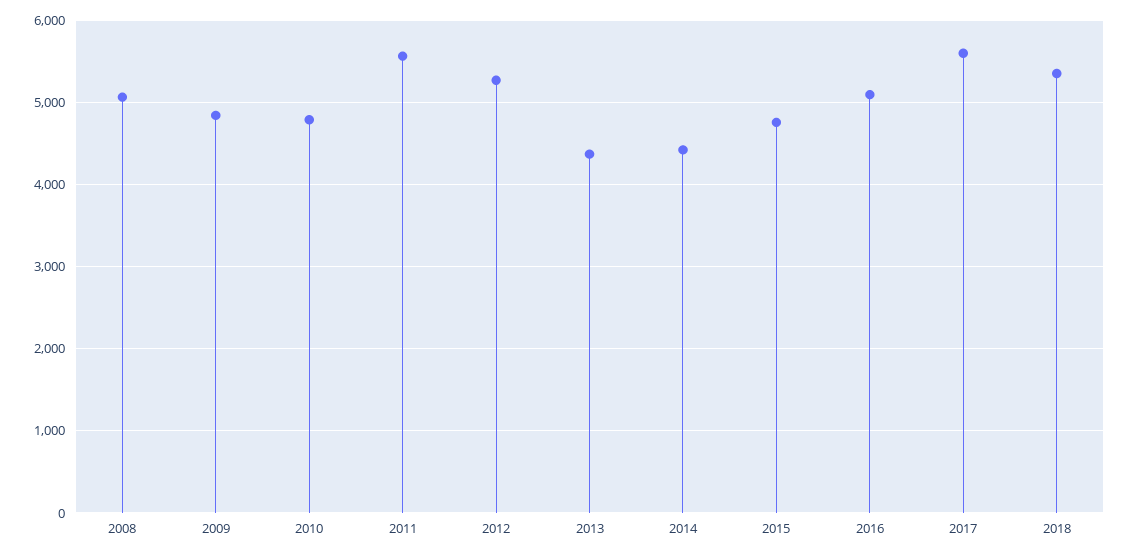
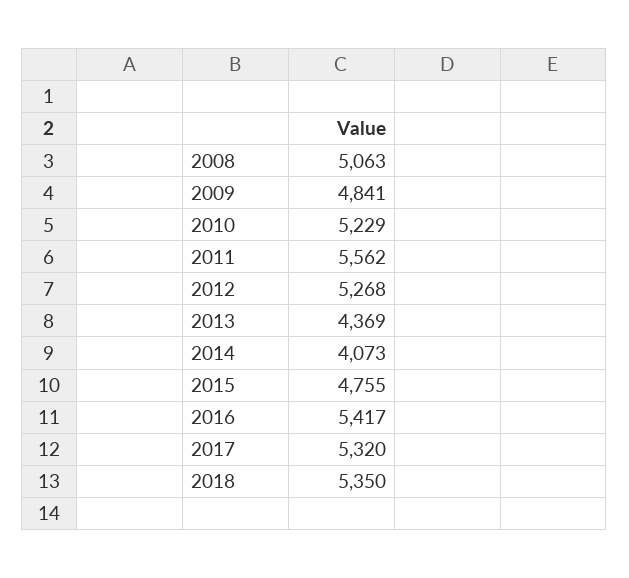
2010: 4800 -> 5229
2014: 4400 -> 4073
2016: 5100 -> 5417
2017: 5600 -> 5320

